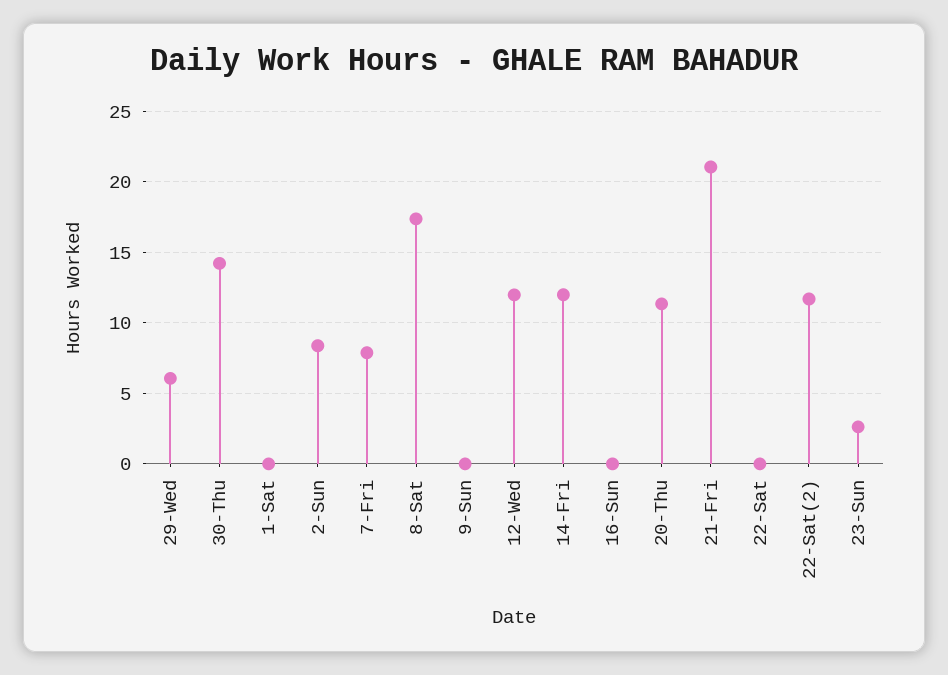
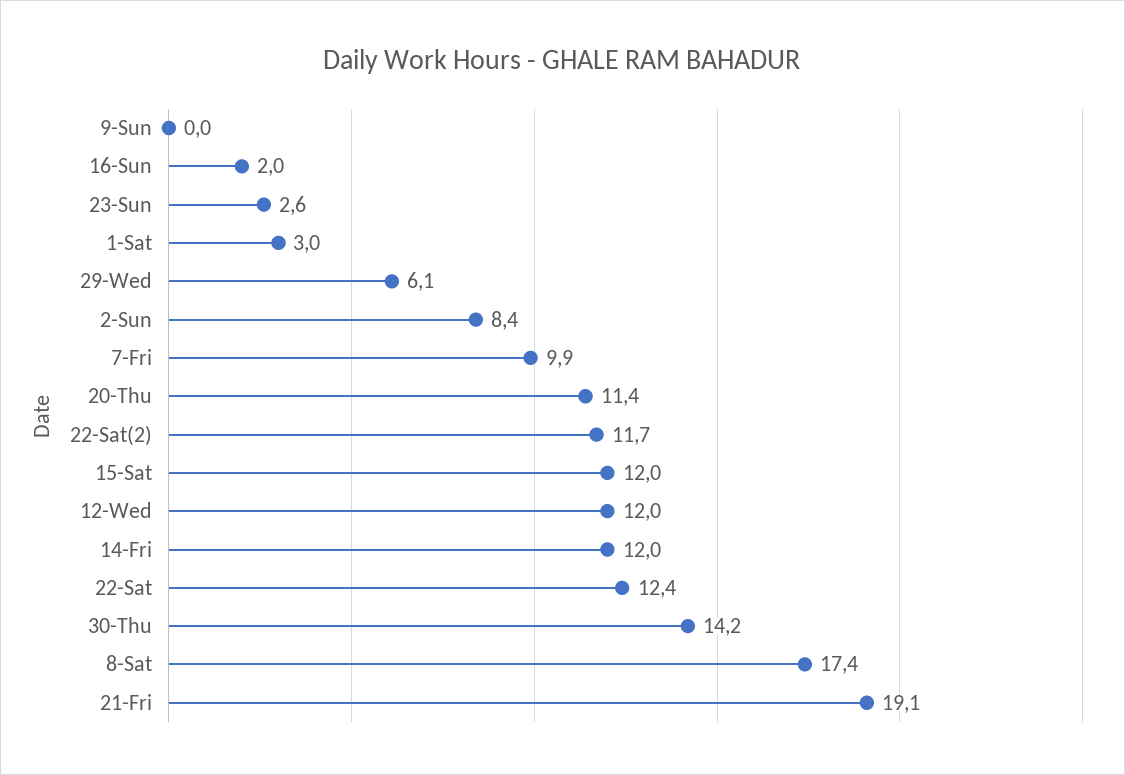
1-Sat: 0 -> 3
7-Fri: 8 -> 9.9
16-Sun: 0 -> 2
21-Fri: 21 -> 19.1
22-Sat: 0 -> 12.4
15-Sat: none -> 12

